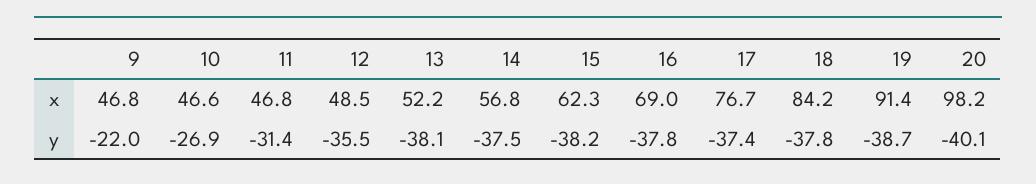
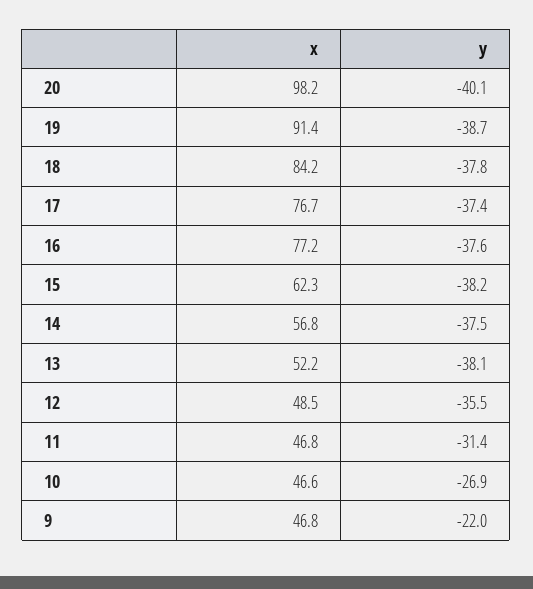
16, x: 69 -> 77.2
16, y: -37.8 -> -37.6

